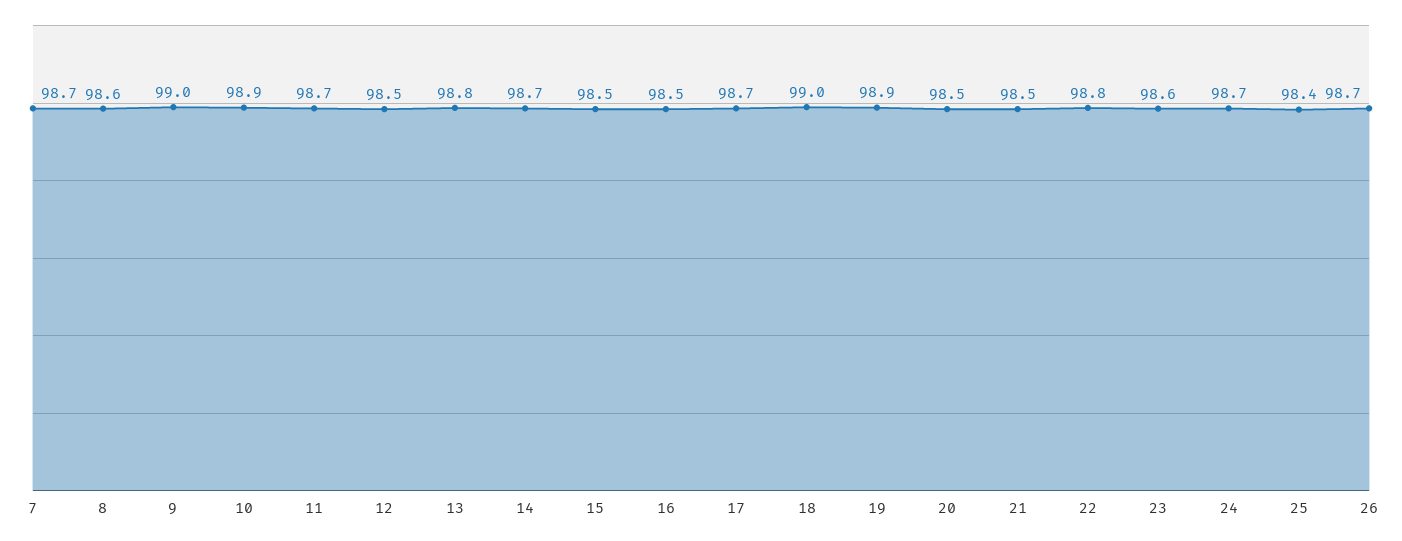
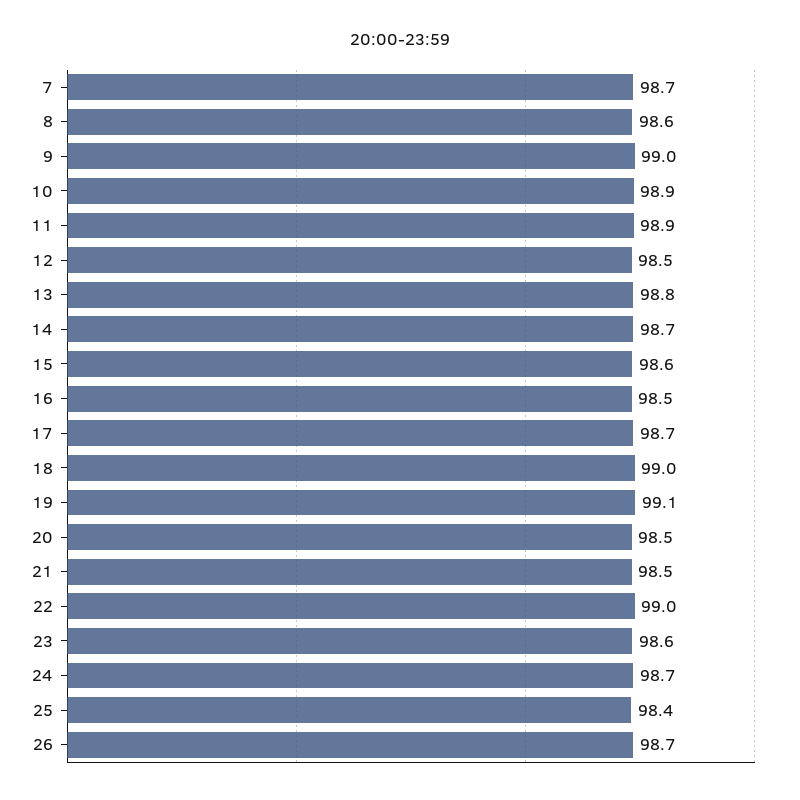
11: 98.7 -> 98.9
15: 98.5 -> 98.6
19: 98.9 -> 99.1
22: 98.8 -> 99

